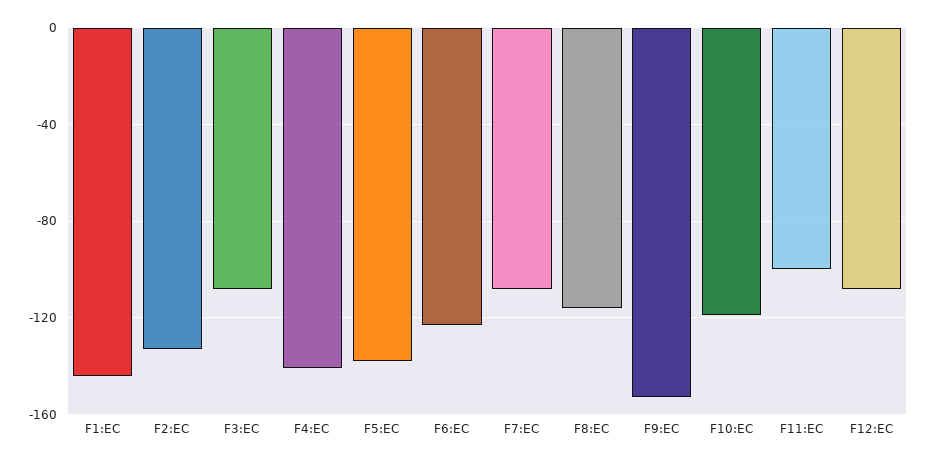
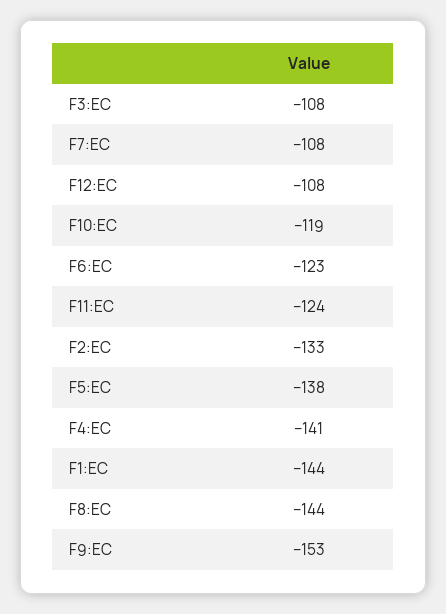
F8:EC: -115 -> -144
F11:EC: -100 -> -124

